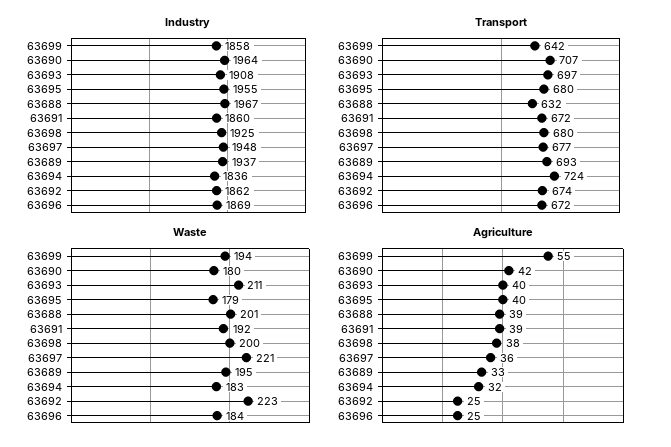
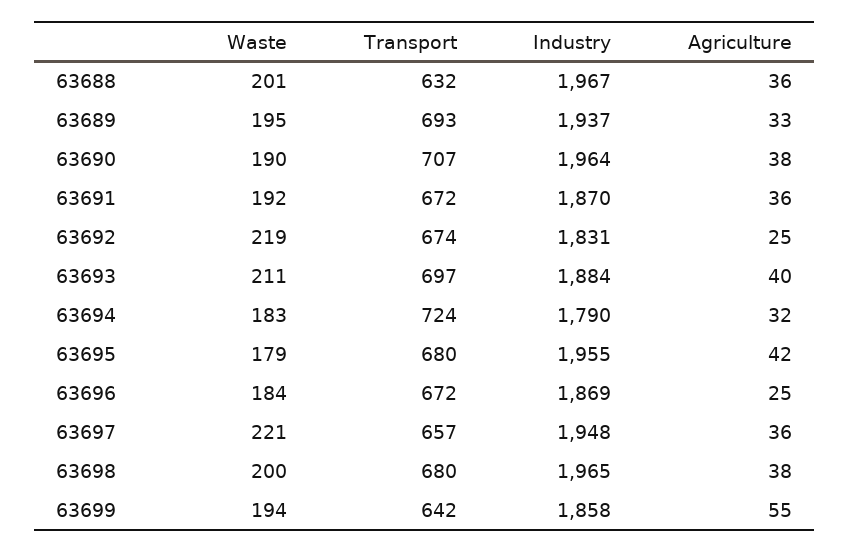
Industry, 63693: 1908 -> 1884
Industry, 63691: 1860 -> 1870
Industry, 63698: 1925 -> 1965
Industry, 63694: 1836 -> 1790
Industry, 63692: 1862 -> 1831
Transport, 63697: 677 -> 657
Waste, 63690: 180 -> 190
Waste, 63692: 223 -> 219
Agriculture, 63690: 42 -> 38
Agriculture, 63695: 40 -> 42
Agriculture, 63688: 39 -> 36
Agriculture, 63691: 39 -> 36

